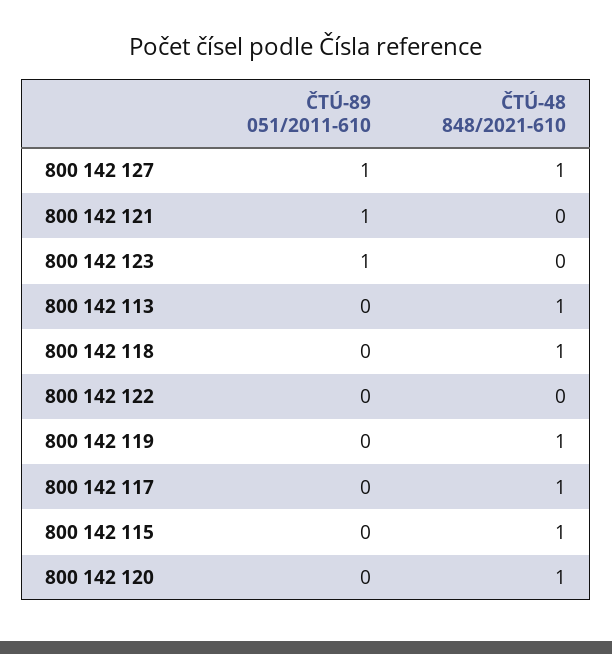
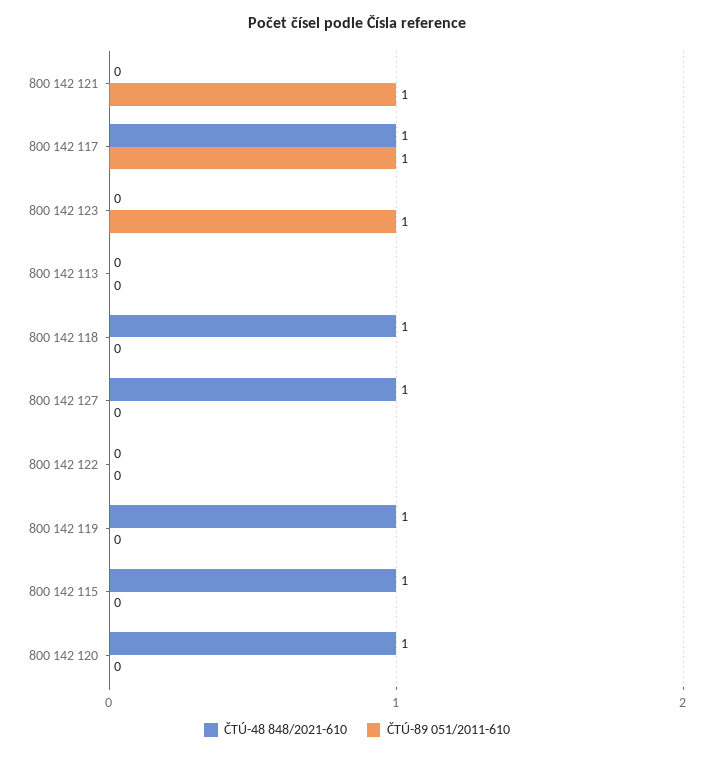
ČTÚ-89 051/2011-610, 800 142 127: 1 -> 0
ČTÚ-48 848/2021-610, 800 142 113: 1 -> 0
ČTÚ-89 051/2011-610, 800 142 117: 0 -> 1

